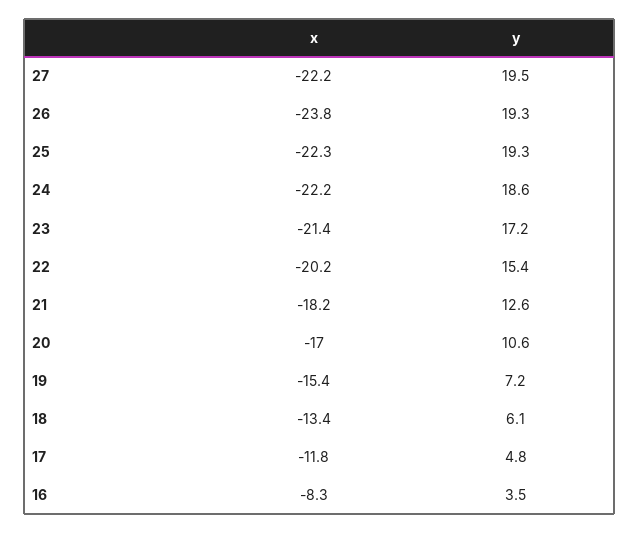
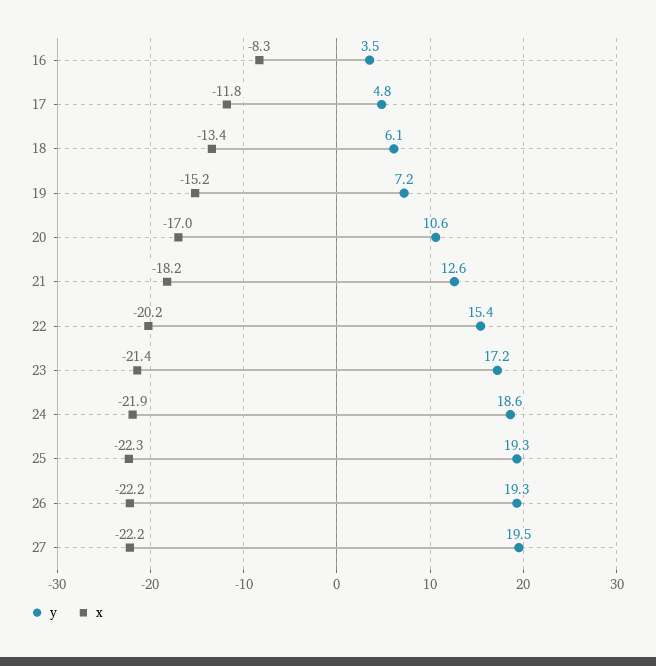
x, 26: -23.8 -> -22.2
x, 24: -22.2 -> -21.9
x, 19: -15.4 -> -15.2

